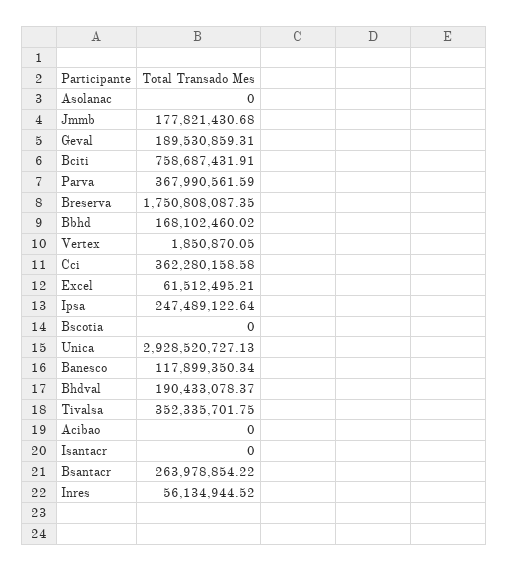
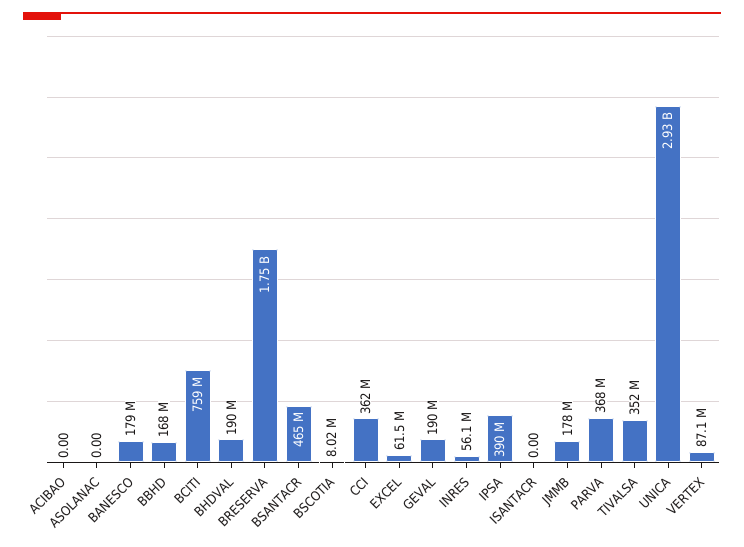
Vertex: 1850870.05 -> 87100000
Ipsa: 247489122.64 -> 390000000
Bscotia: 0 -> 8020000
Banesco: 117899350.34 -> 179000000
Bsantacr: 263978854.22 -> 465000000

